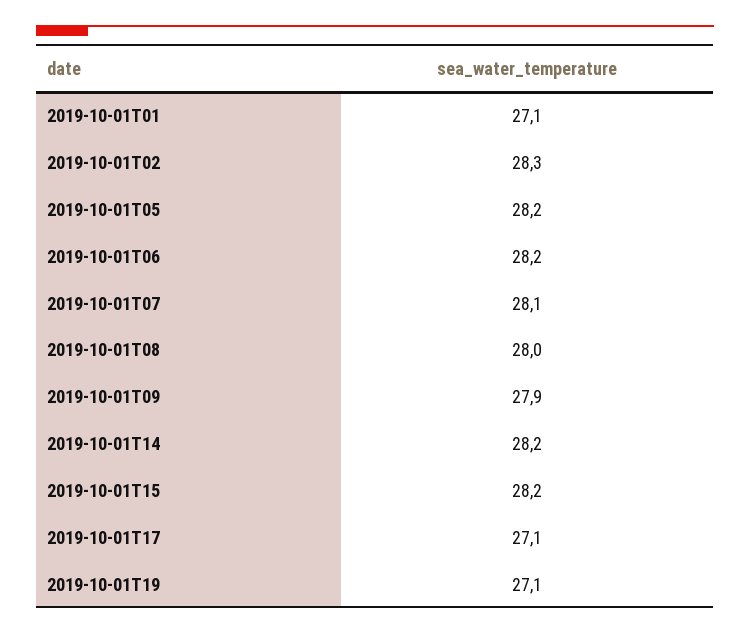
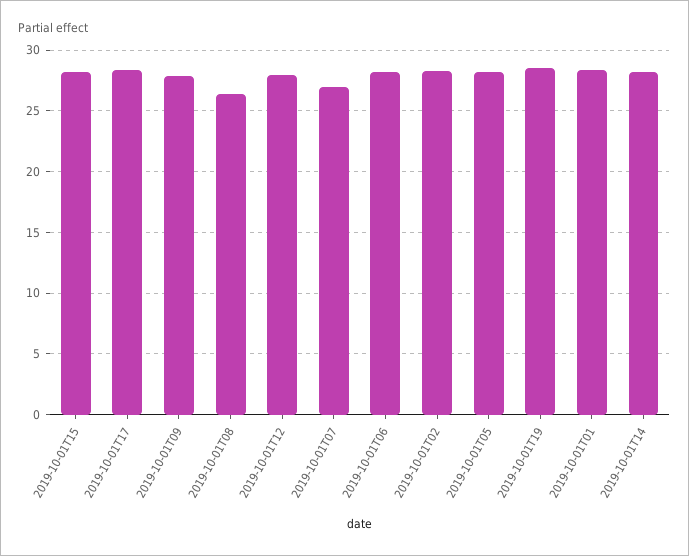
2019-10-01T01: 27.1 -> 28.5
2019-10-01T07: 28.1 -> 27
2019-10-01T08: 28 -> 26.5
2019-10-01T17: 27.1 -> 28.5
2019-10-01T19: 27.1 -> 28.5
2019-10-01T12: none -> 28

